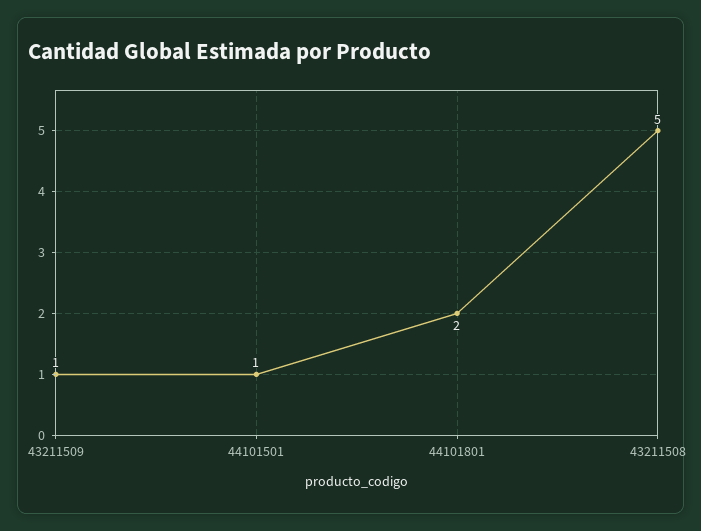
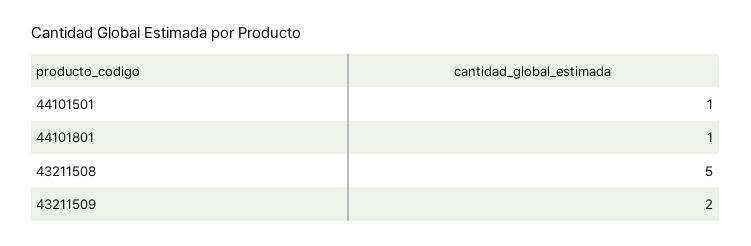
43211509: 1 -> 2
44101801: 2 -> 1

